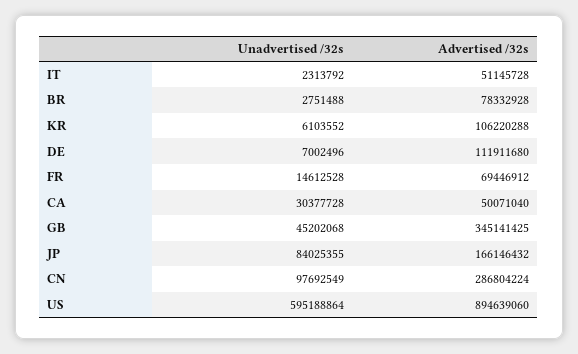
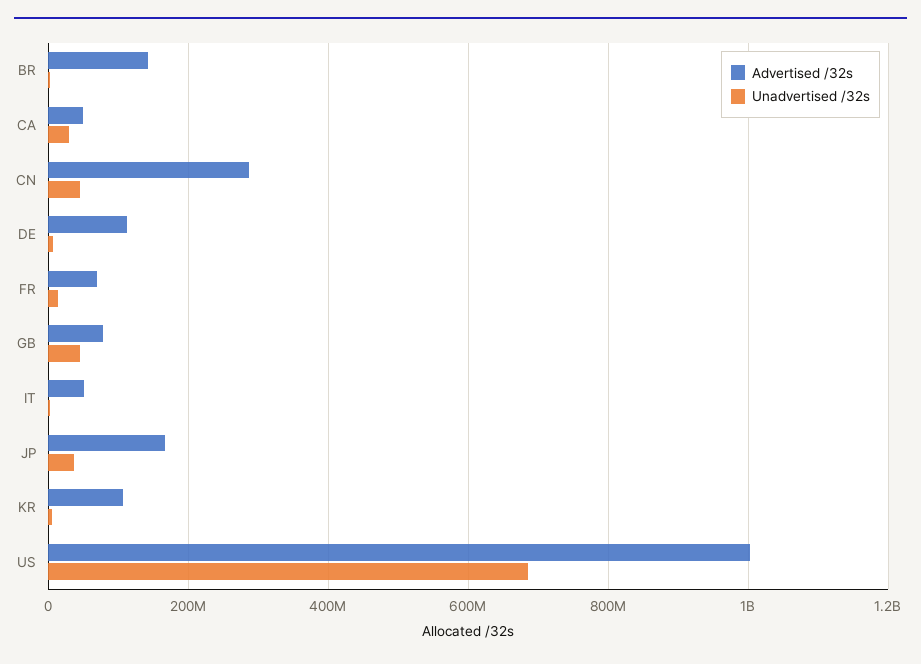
Advertised /32s, BR: 78332928 -> 140000000
Advertised /32s, GB: 345141425 -> 80000000
Unadvertised /32s, JP: 84025355 -> 40000000
Unadvertised /32s, CN: 97692549 -> 40000000
Unadvertised /32s, US: 595188864 -> 680000000
Advertised /32s, US: 894639060 -> 1000000000

